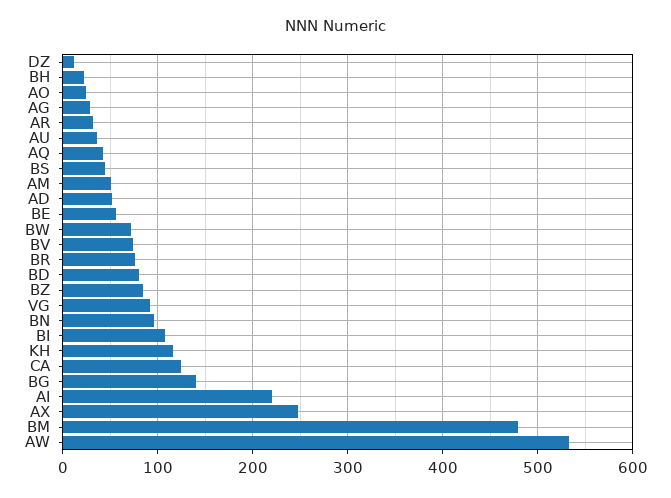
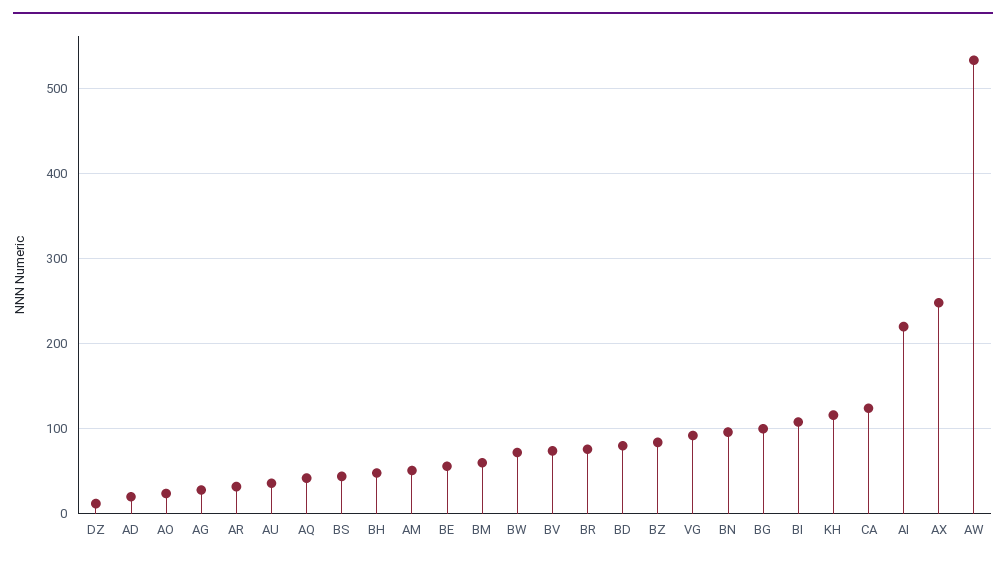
BH: 20 -> 50
AD: 50 -> 20
BG: 140 -> 100
BM: 480 -> 60

